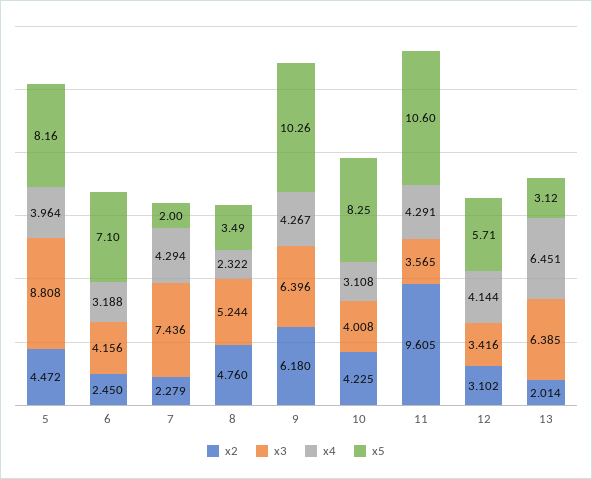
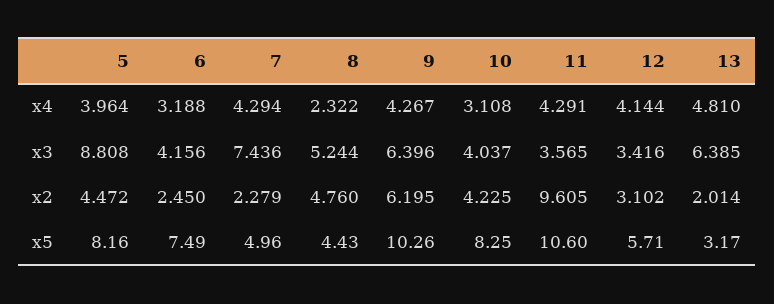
x5, 6: 7.1 -> 7.49
x5, 7: 2 -> 4.96
x5, 8: 3.49 -> 4.43
x2, 9: 6.18 -> 6.195
x3, 10: 4.008 -> 4.037
x4, 13: 6.451 -> 4.81
x5, 13: 3.12 -> 3.17

